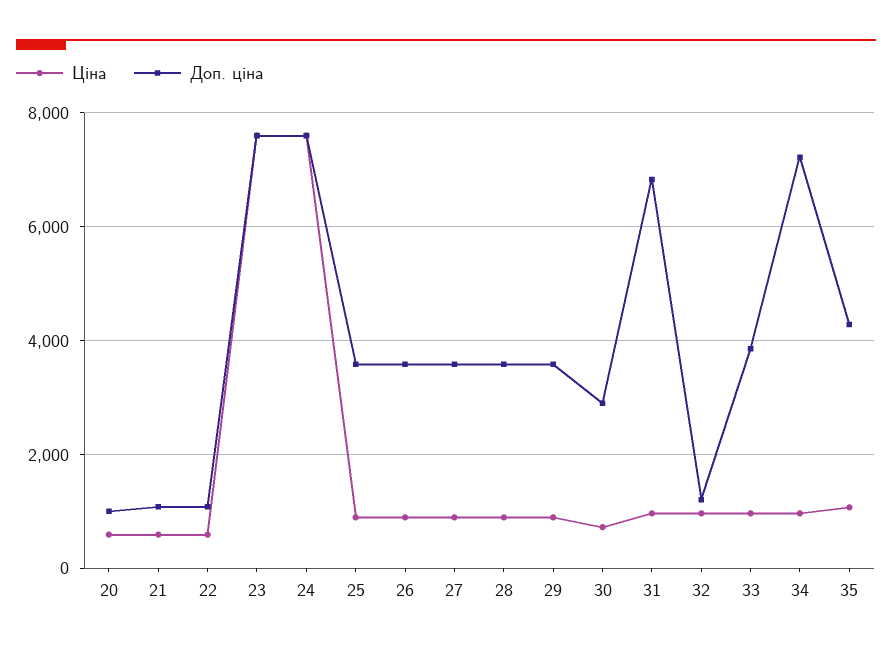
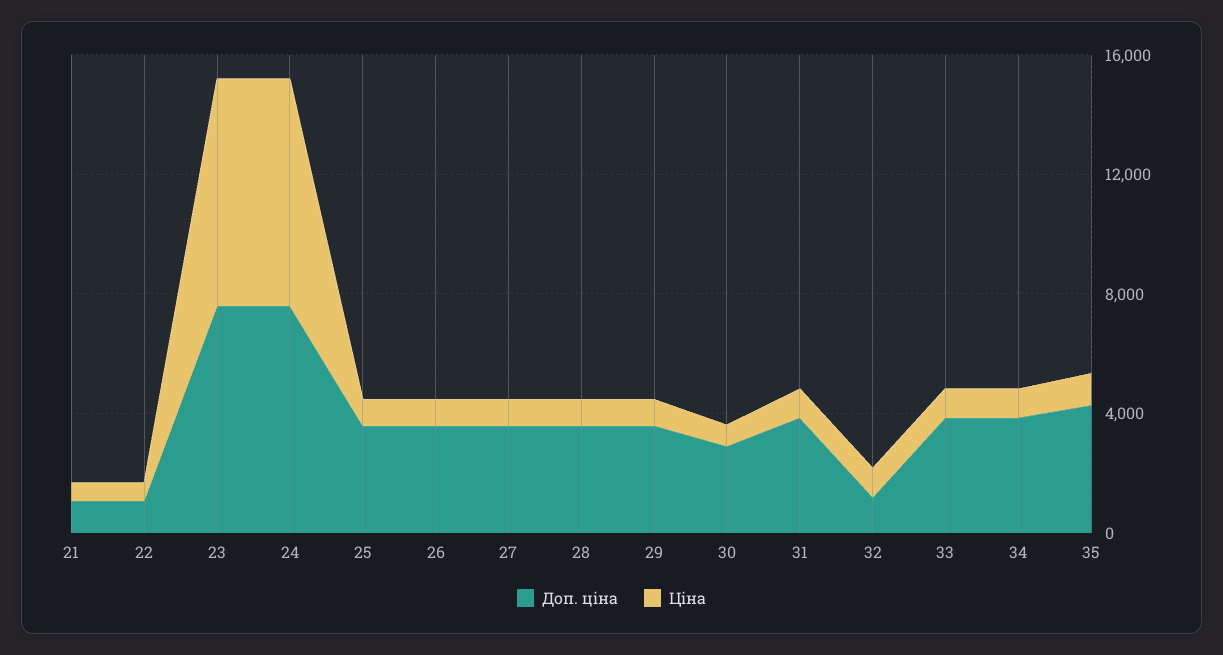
Ціна, 20: 600 -> none
Доп. ціна, 20: 1000 -> none
Доп. ціна, 31: 6800 -> 4000
Доп. ціна, 34: 7200 -> 4000

